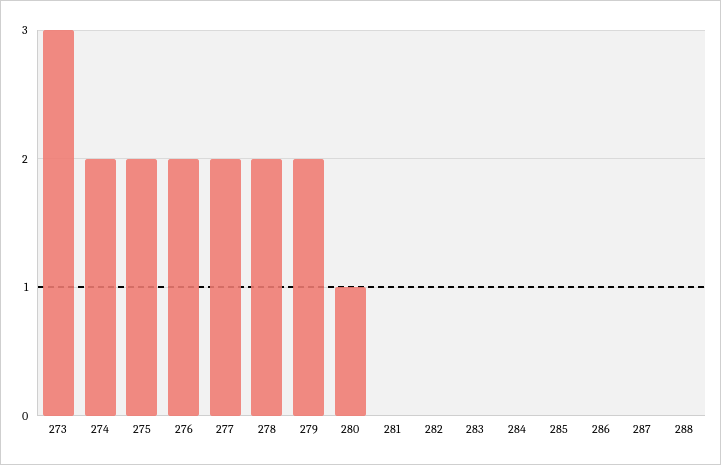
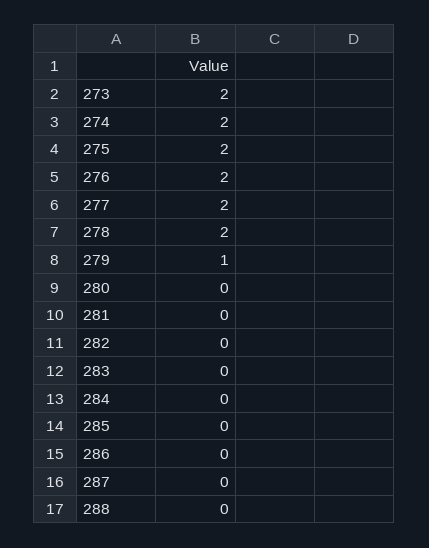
273: 3 -> 2
279: 2 -> 1
280: 1 -> 0

